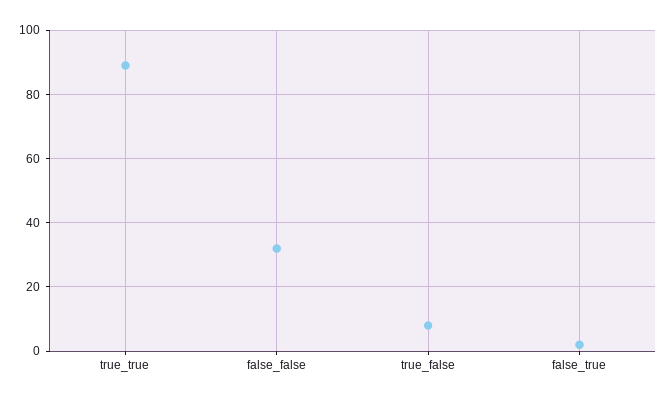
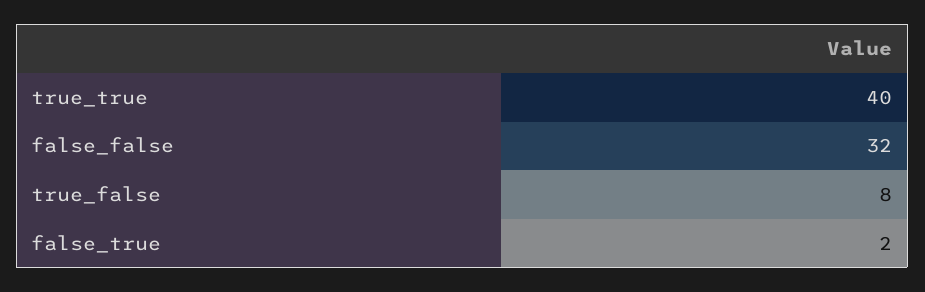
true_true: 90 -> 40

